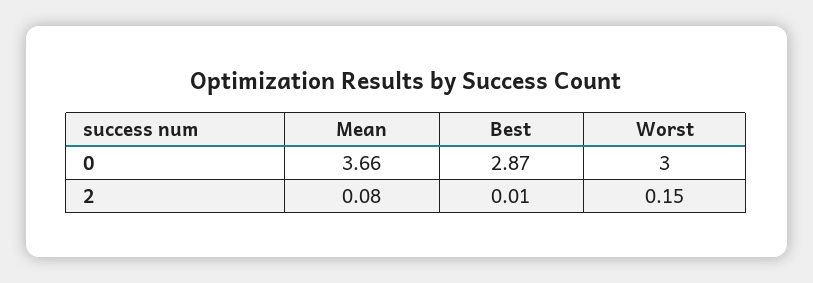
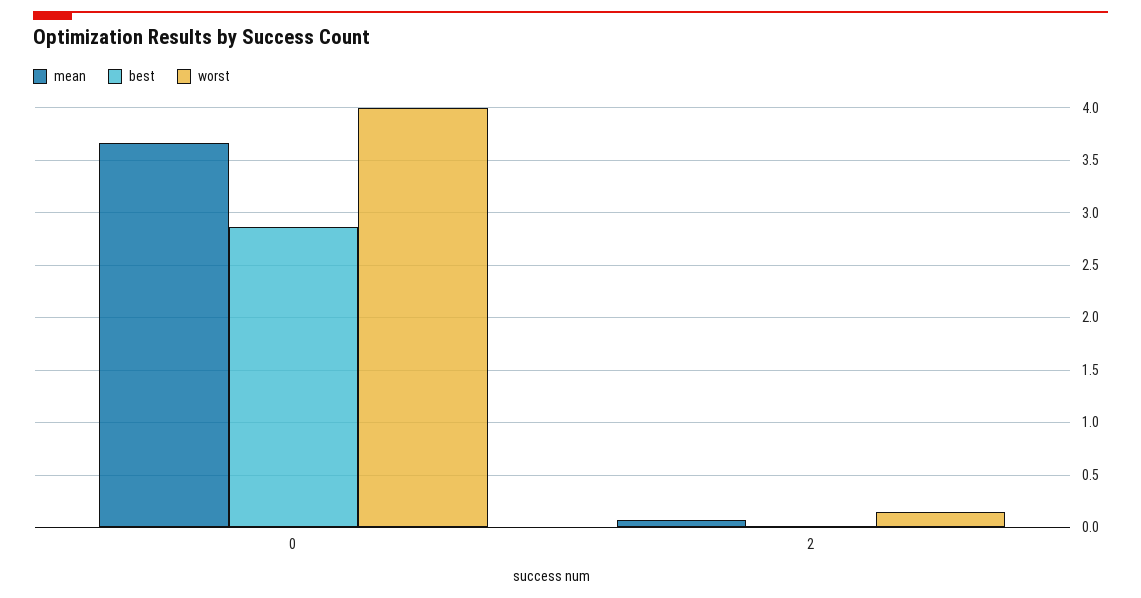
Worst, 0: 3 -> 4

